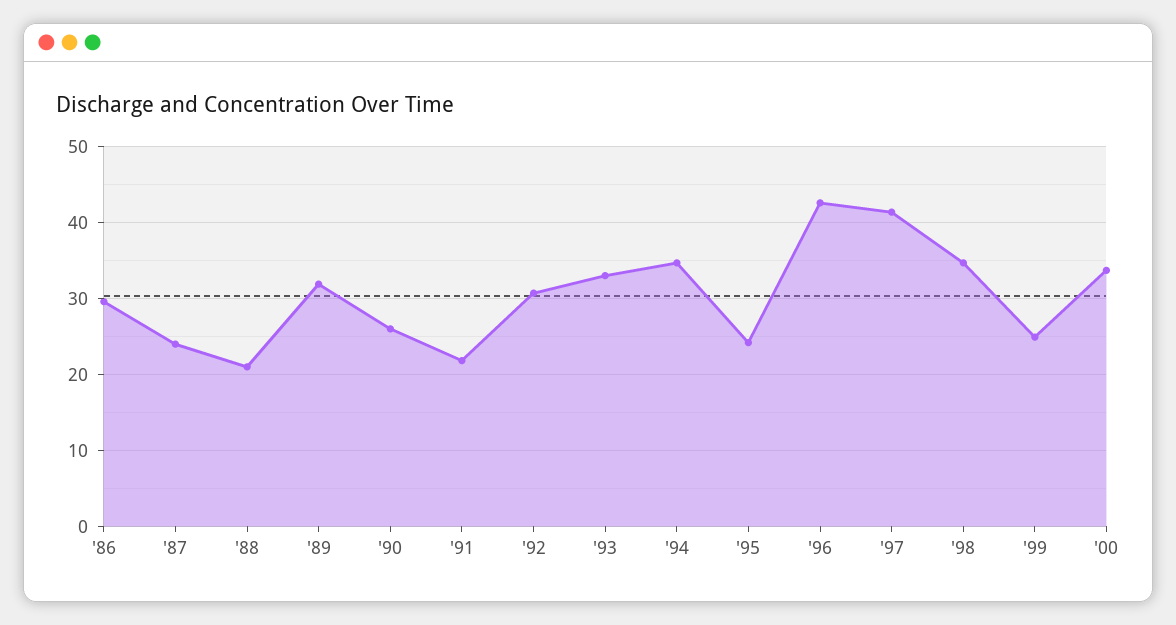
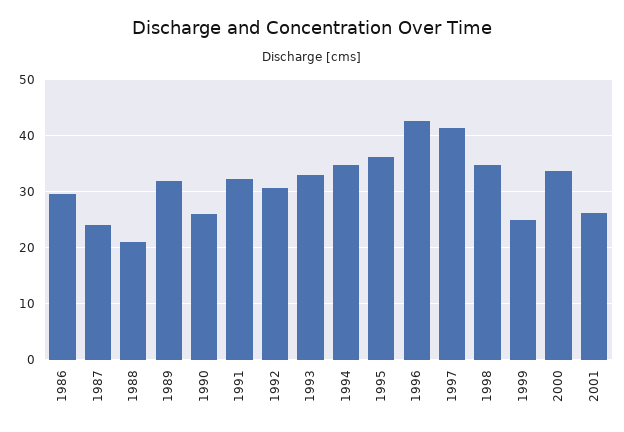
'91: 22 -> 32
'95: 24 -> 36
2001: none -> 26

